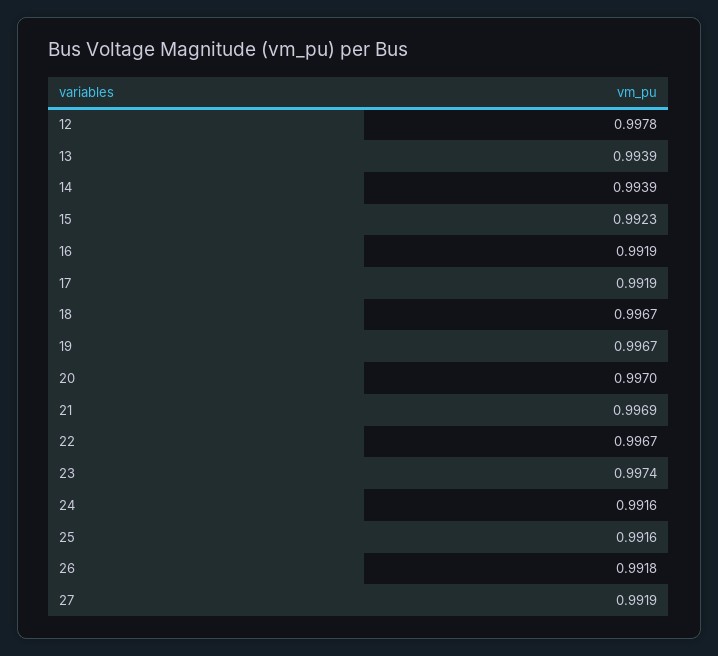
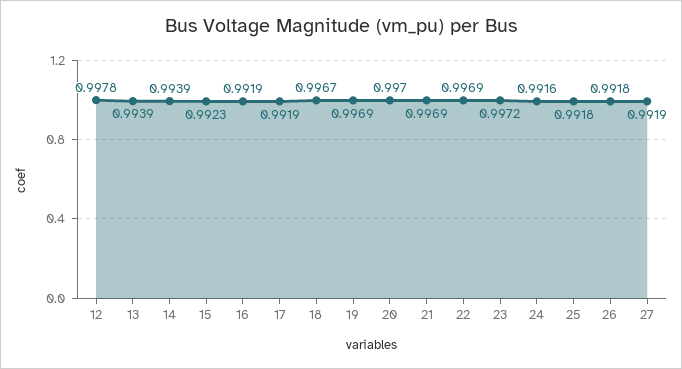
19: 0.9967 -> 0.9969
22: 0.9967 -> 0.9969
23: 0.9974 -> 0.9972
25: 0.9916 -> 0.9918

